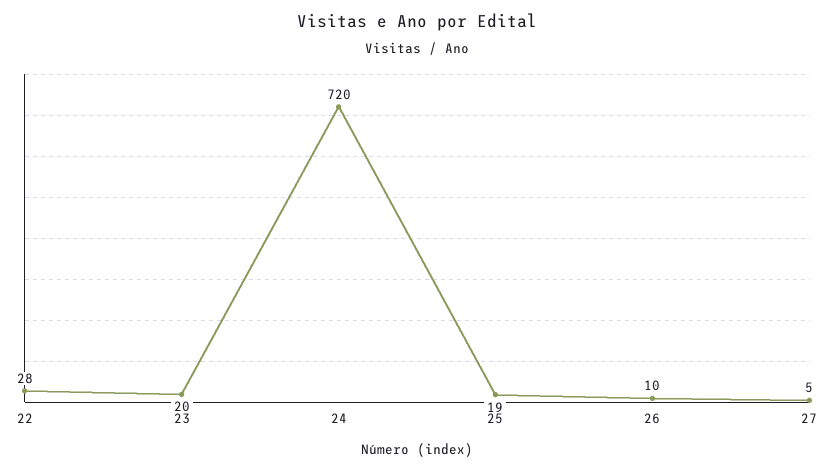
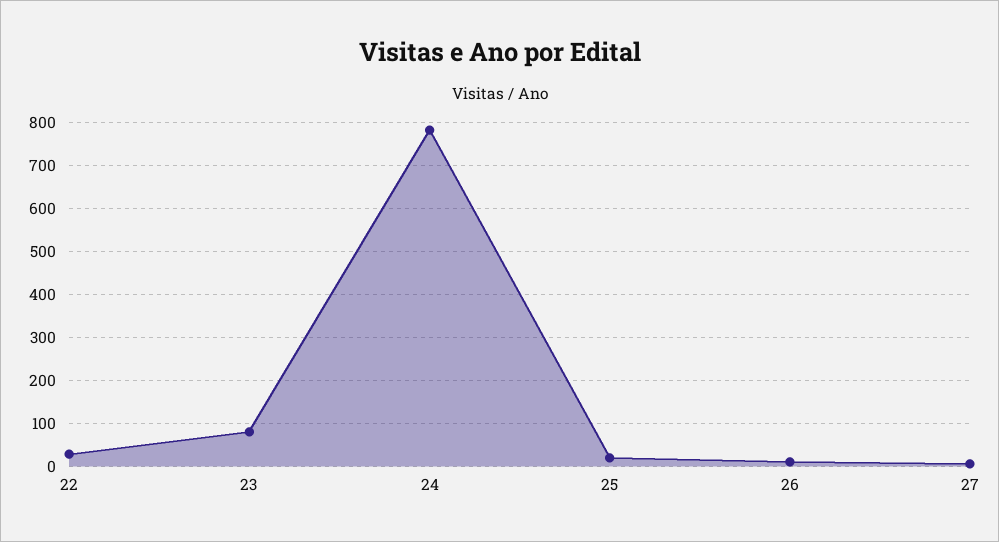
23: 20 -> 80
24: 720 -> 780

